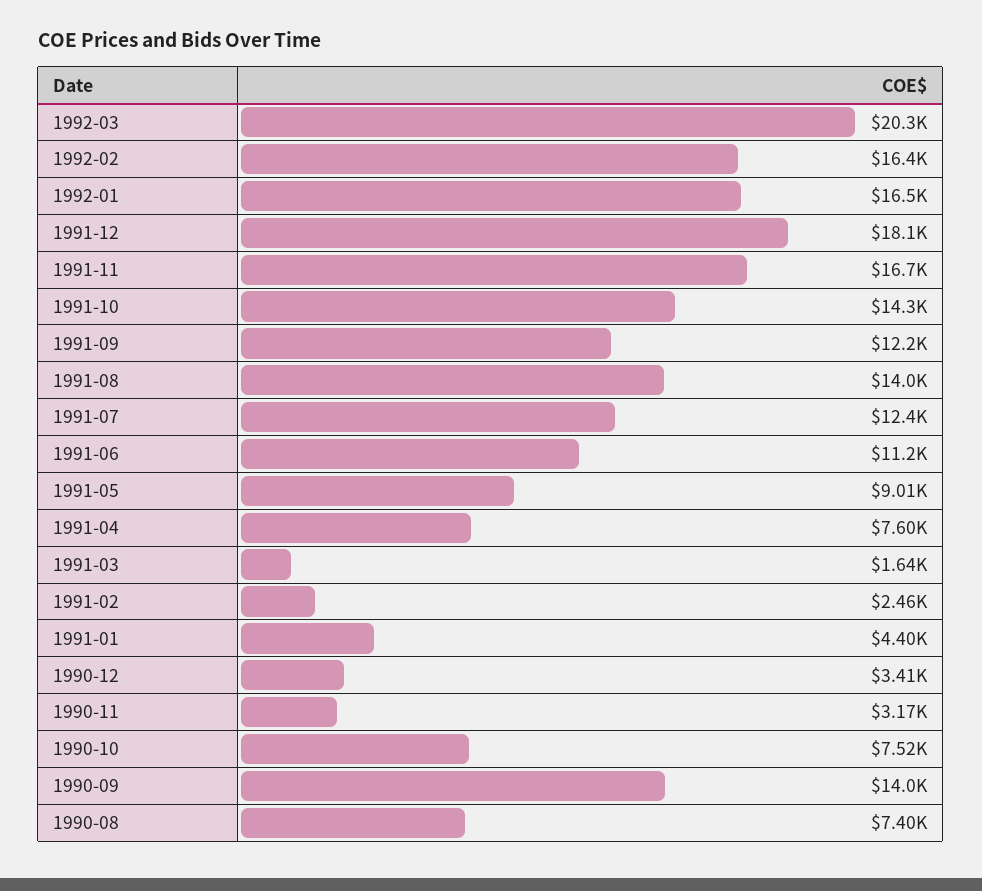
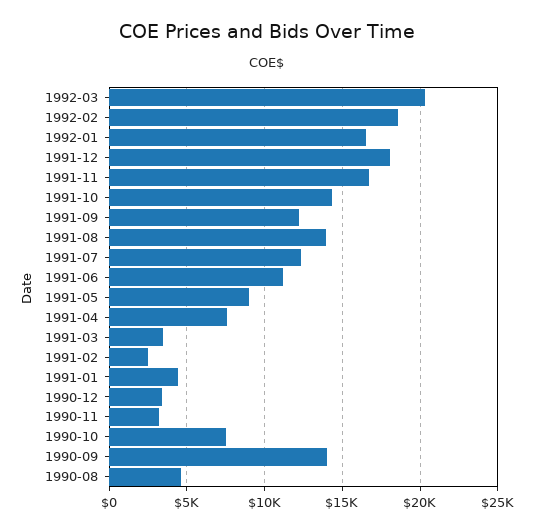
1992-02: 16400 -> 18500
1991-03: 1640 -> 3500
1990-08: 7400 -> 4500

